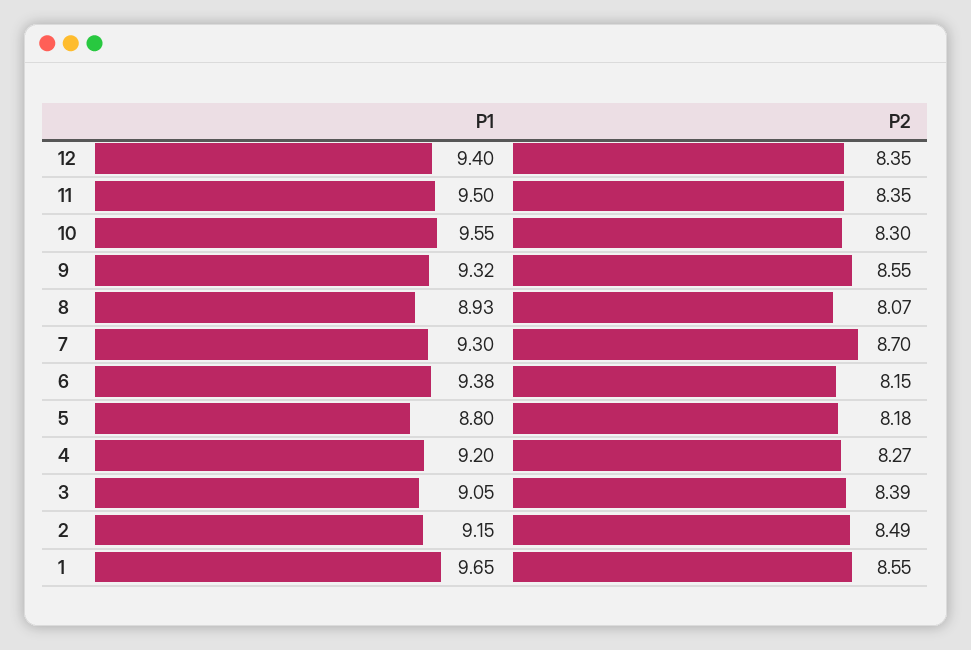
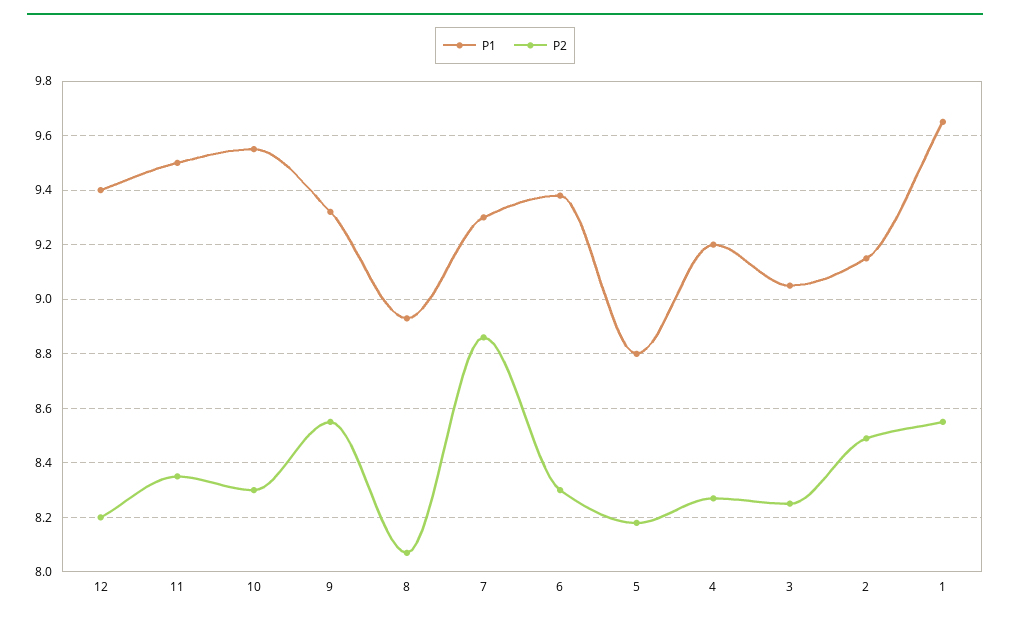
P2, 12: 8.35 -> 8.2
P2, 7: 8.7 -> 8.85
P2, 6: 8.15 -> 8.3
P2, 3: 8.39 -> 8.25

